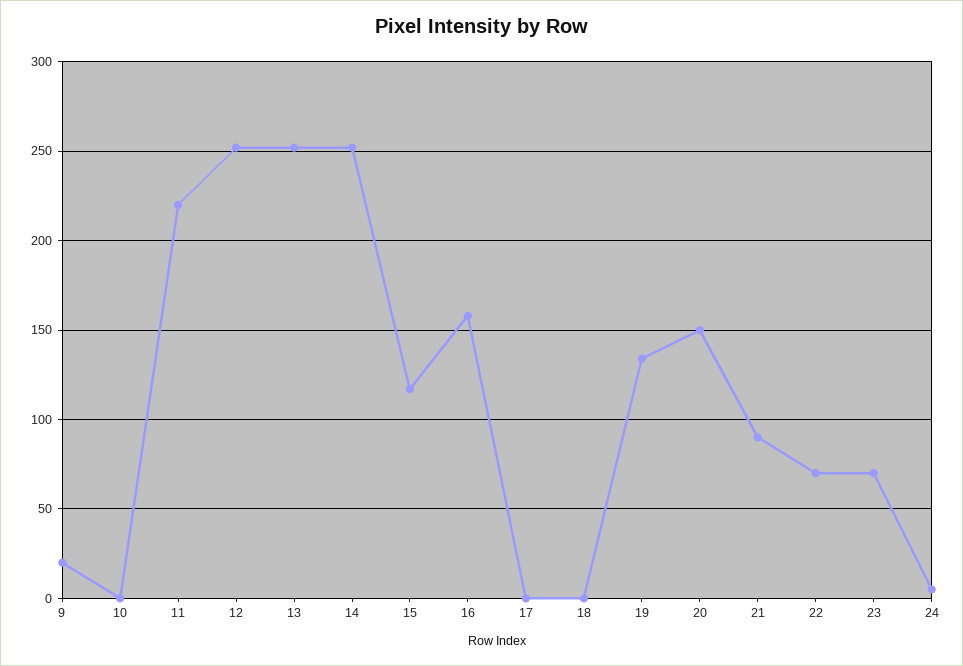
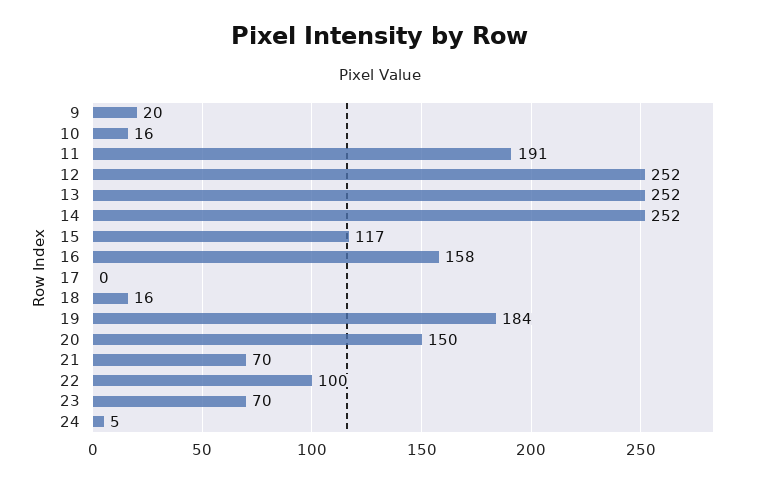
10: 0 -> 16
11: 220 -> 191
18: 0 -> 16
19: 135 -> 184
21: 90 -> 70
22: 70 -> 100

